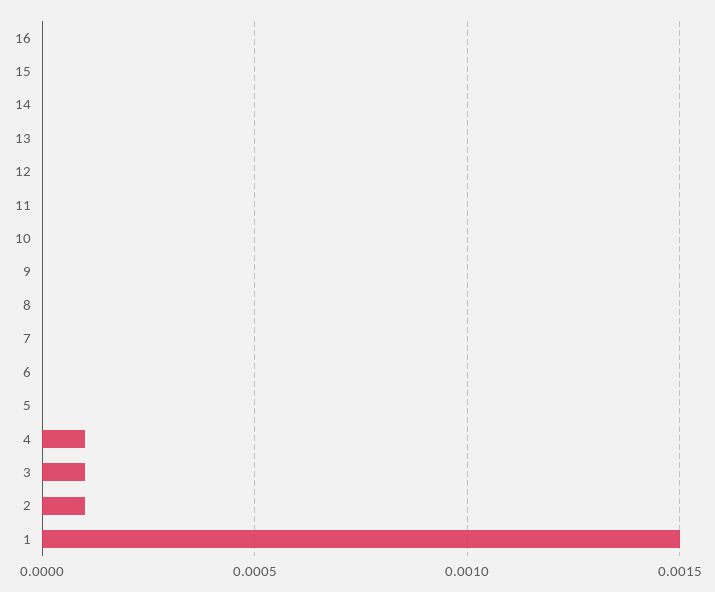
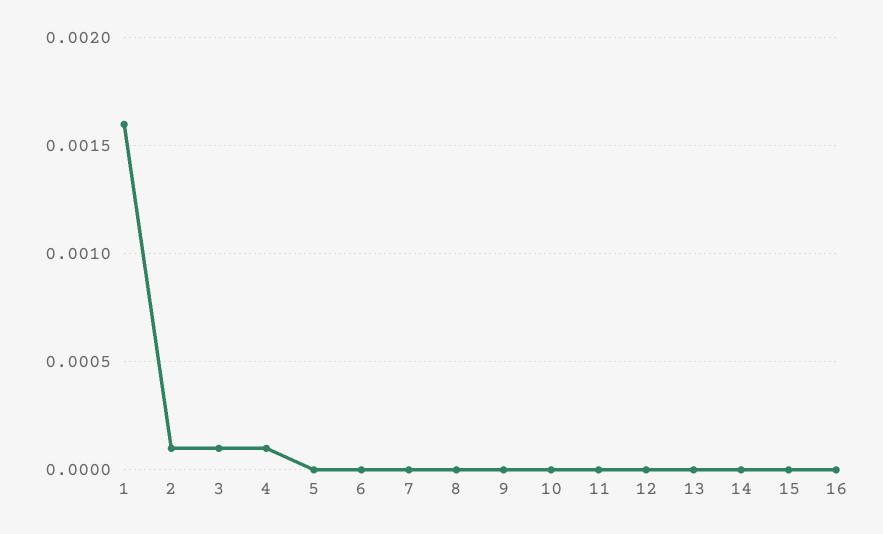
1: 0.0015 -> 0.0016

